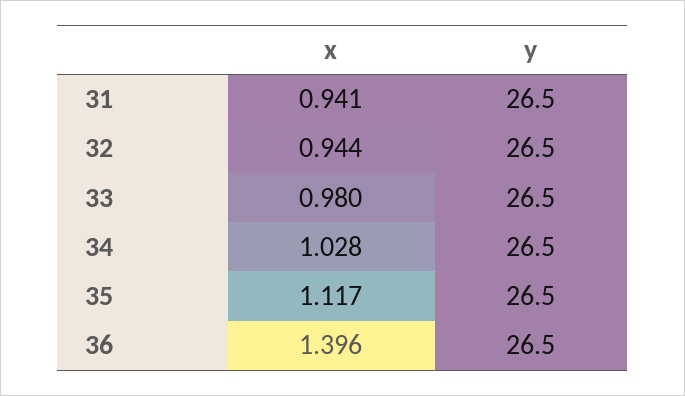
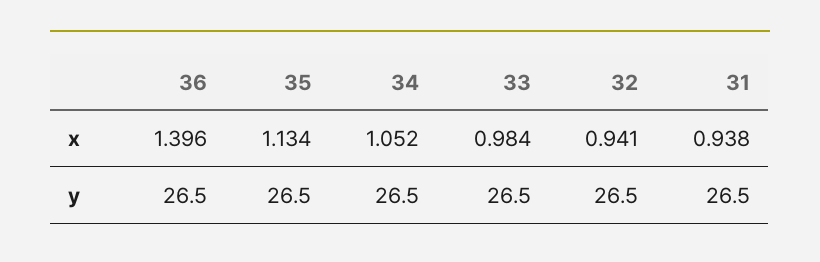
x, 31: 0.941 -> 0.938
x, 32: 0.944 -> 0.941
x, 33: 0.98 -> 0.984
x, 34: 1.028 -> 1.052
x, 35: 1.117 -> 1.134

